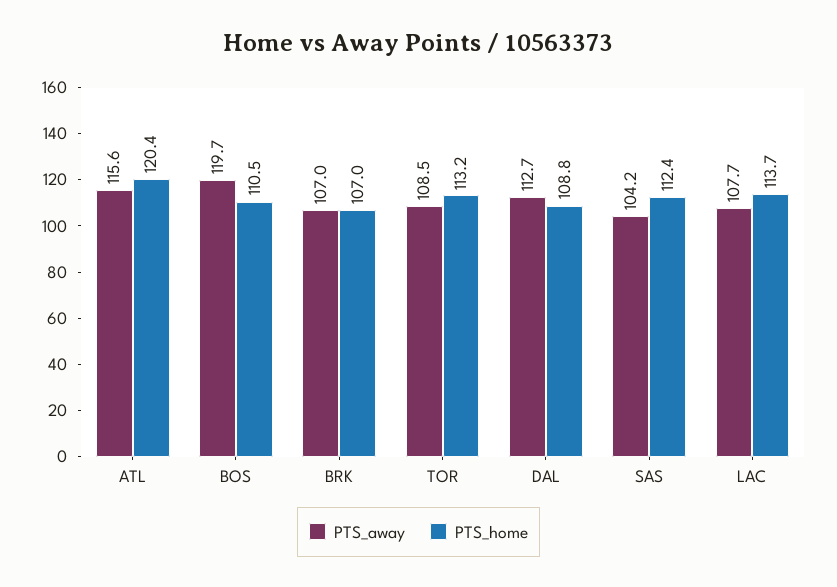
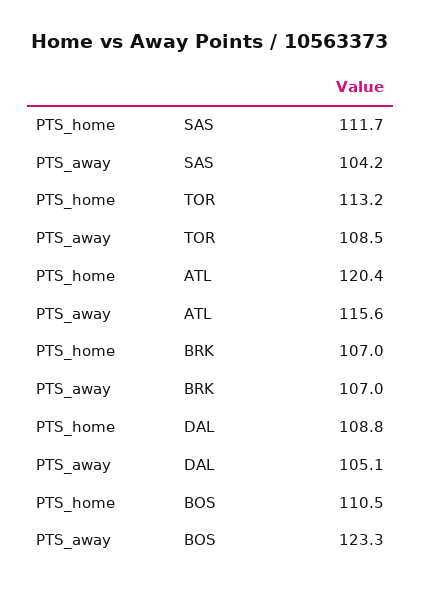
PTS_away, BOS: 119.7 -> 123.3
PTS_away, DAL: 112.7 -> 105.1
PTS_home, SAS: 112.4 -> 111.7
PTS_away, LAC: 107.7 -> none
PTS_home, LAC: 113.7 -> none

